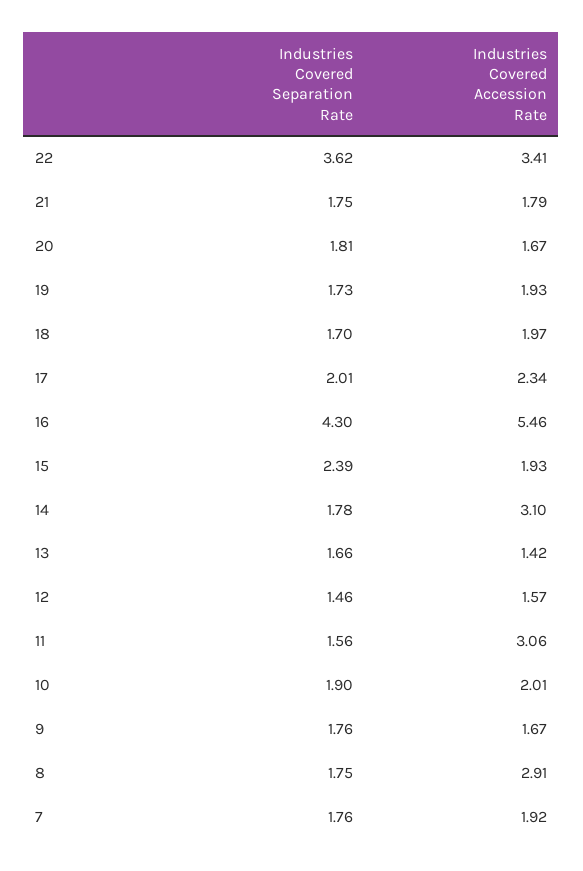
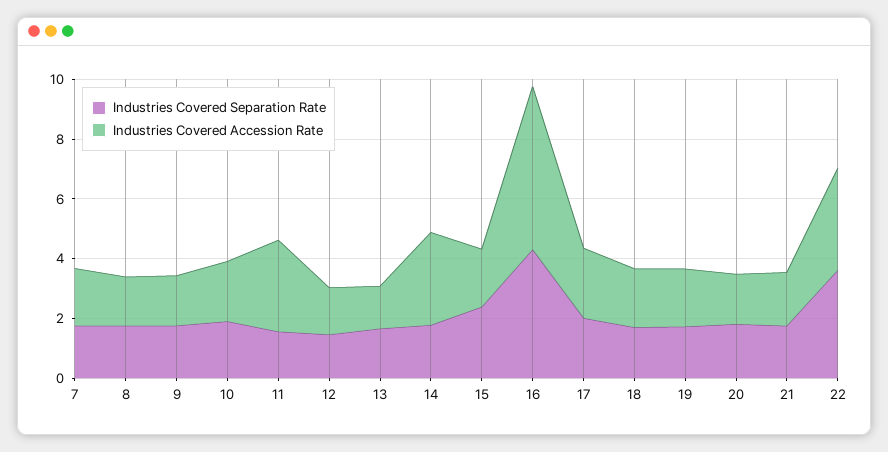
Industries Covered Accession Rate, 8: 2.91 -> 1.5

